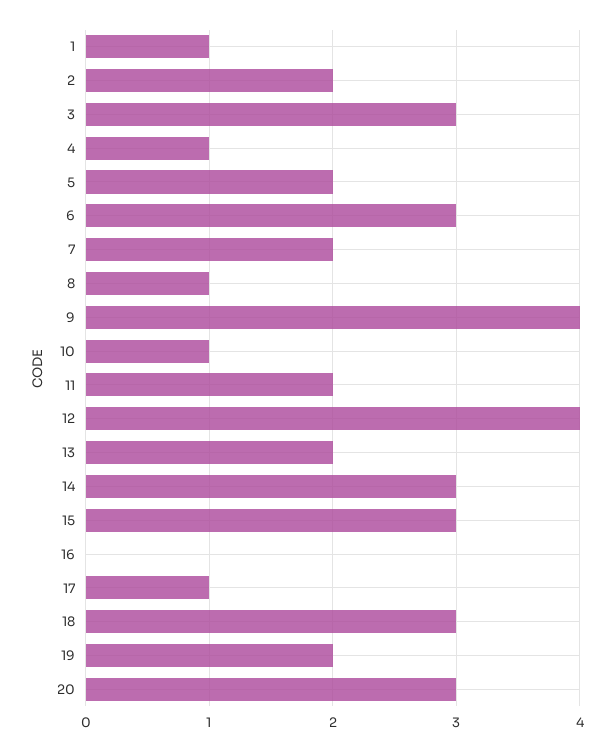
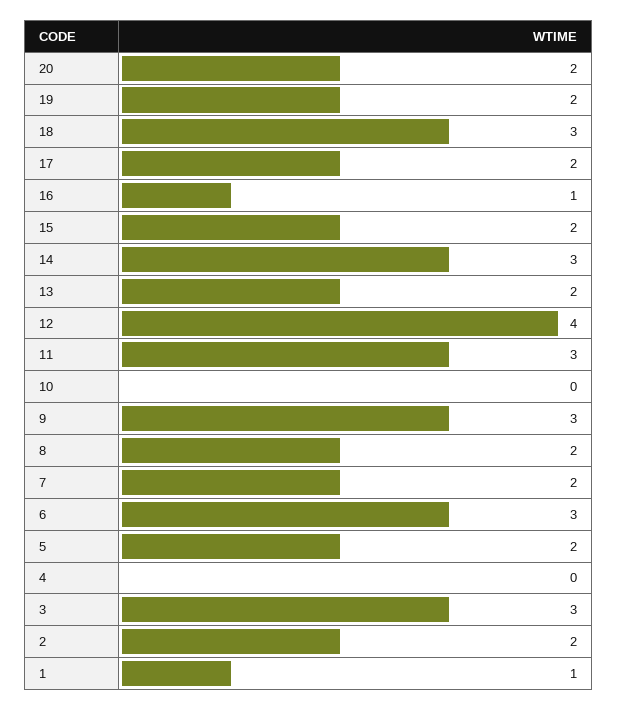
4: 1 -> 0
8: 1 -> 2
9: 4 -> 3
10: 1 -> 0
11: 2 -> 3
15: 3 -> 2
16: 0 -> 1
17: 1 -> 2
20: 3 -> 2

